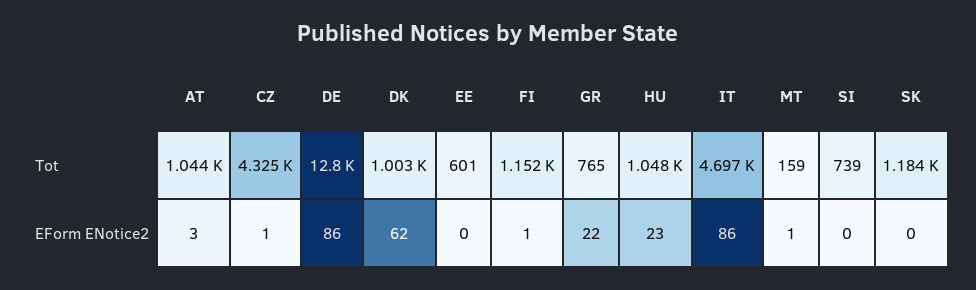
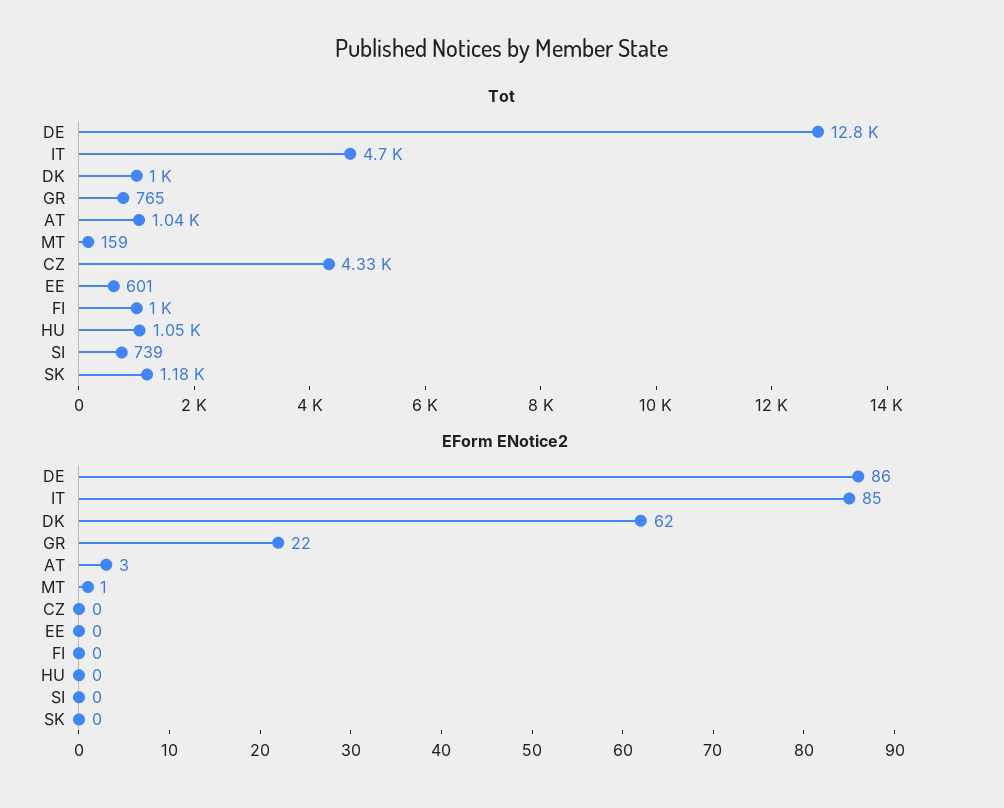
Tot, FI: 1152 -> 1000
EForm ENotice2, CZ: 1 -> 0
EForm ENotice2, FI: 1 -> 0
EForm ENotice2, HU: 23 -> 0
EForm ENotice2, IT: 86 -> 85

